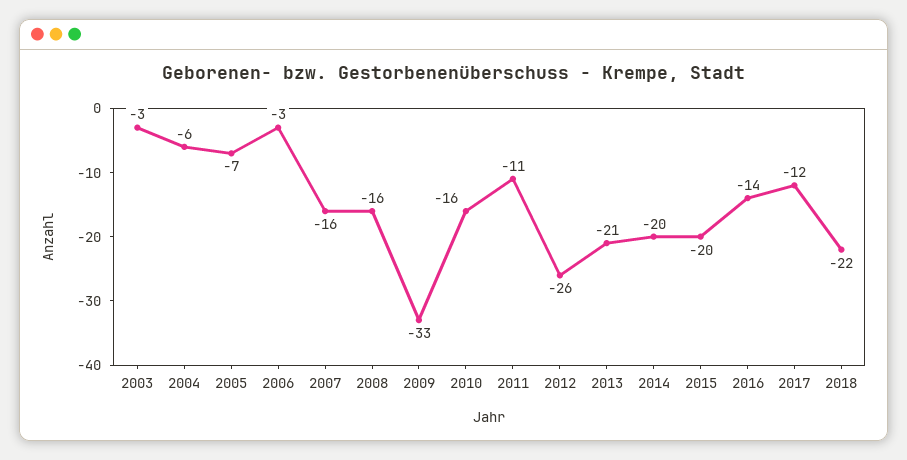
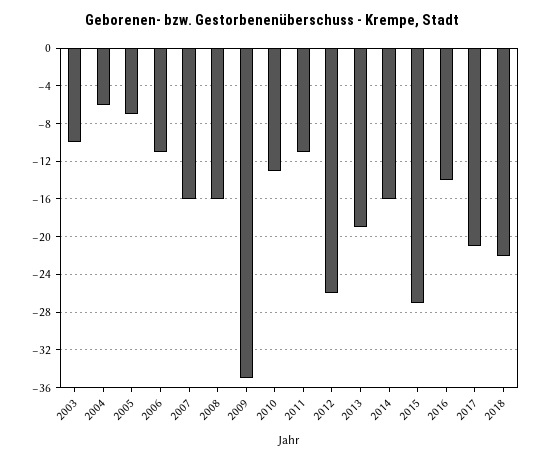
2003: -3 -> -10
2006: -3 -> -11
2009: -33 -> -35
2010: -16 -> -13
2013: -21 -> -19
2014: -20 -> -16
2015: -20 -> -27
2017: -12 -> -21

